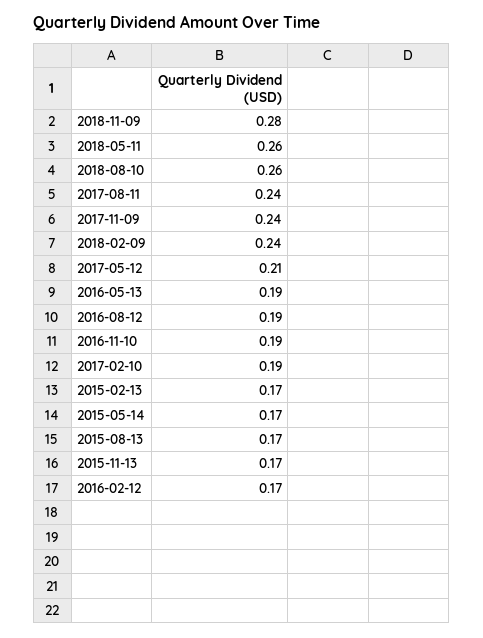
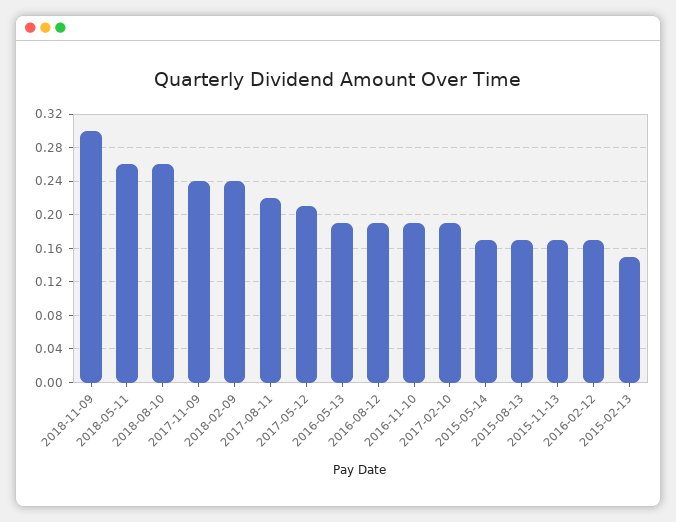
2018-11-09: 0.28 -> 0.3
2017-08-11: 0.24 -> 0.22
2015-02-13: 0.17 -> 0.15

